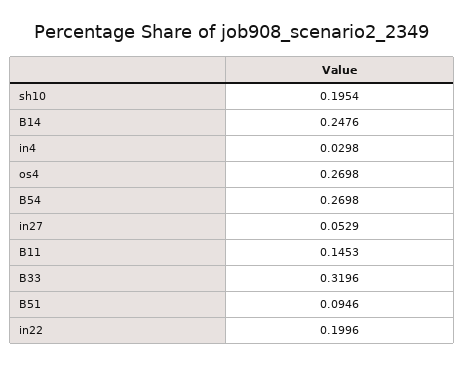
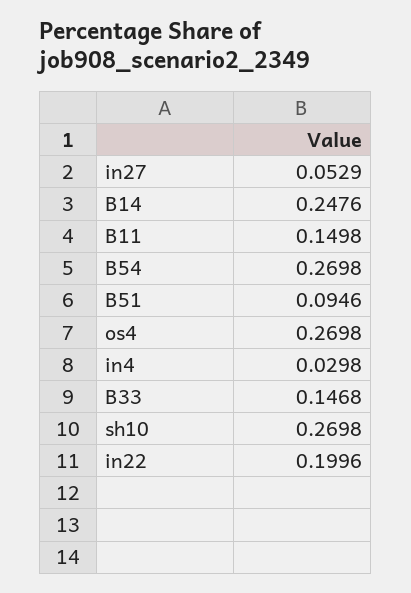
sh10: 0.1954 -> 0.2698
B11: 0.1453 -> 0.1498
B33: 0.3196 -> 0.1468

